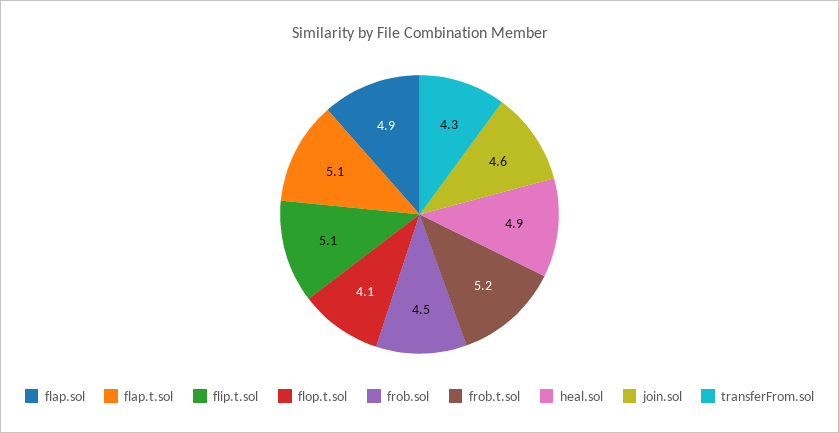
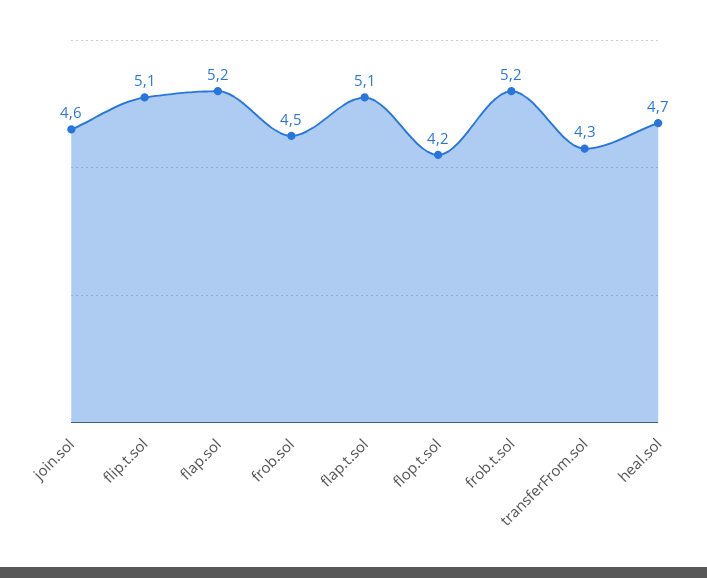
flap.sol: 4.9 -> 5.2
flop.t.sol: 4.1 -> 4.2
heal.sol: 4.9 -> 4.7

